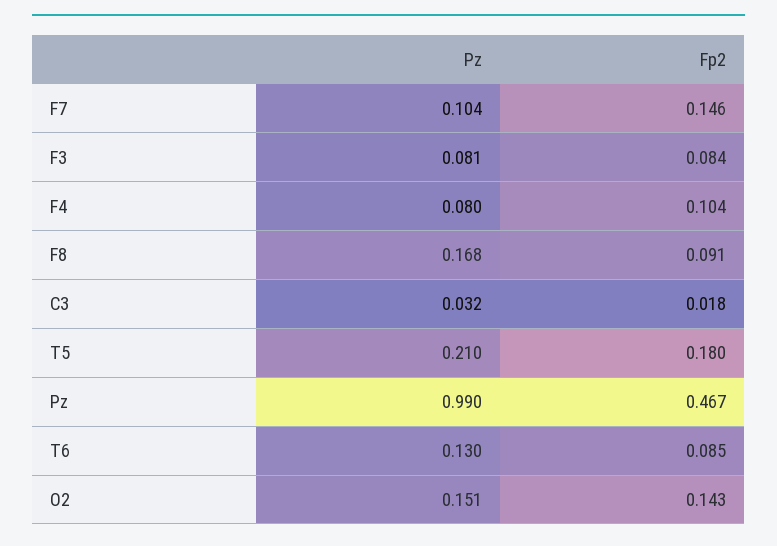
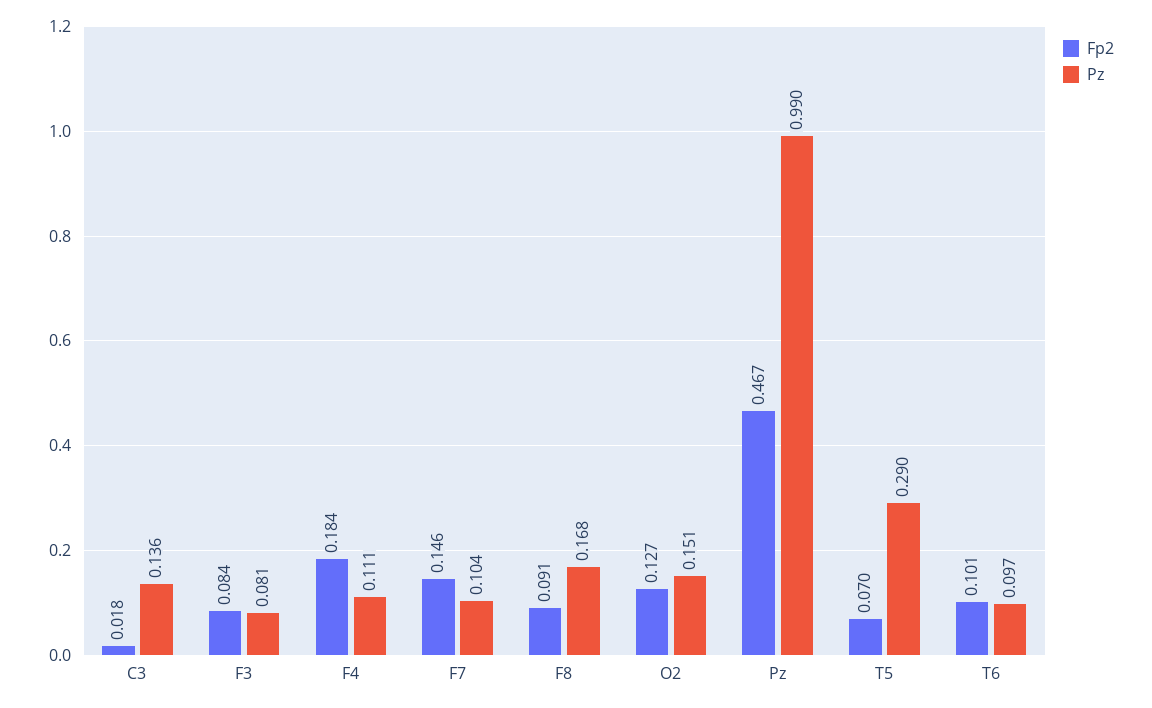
Pz, F4: 0.08 -> 0.111
Fp2, F4: 0.104 -> 0.184
Pz, C3: 0.032 -> 0.136
Pz, T5: 0.21 -> 0.29
Fp2, T5: 0.18 -> 0.07
Pz, T6: 0.13 -> 0.097
Fp2, T6: 0.085 -> 0.101
Fp2, O2: 0.143 -> 0.127

